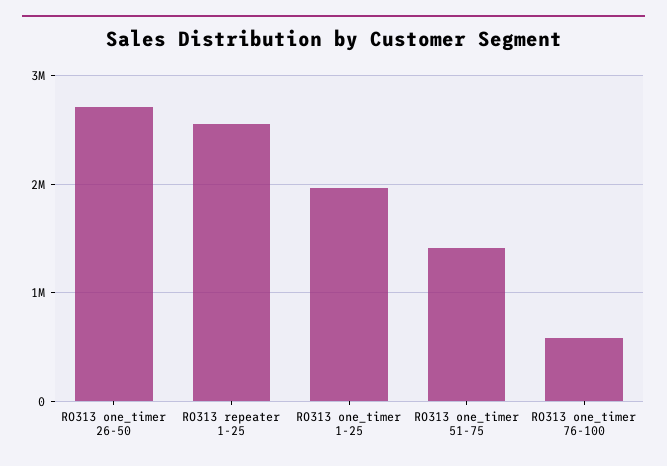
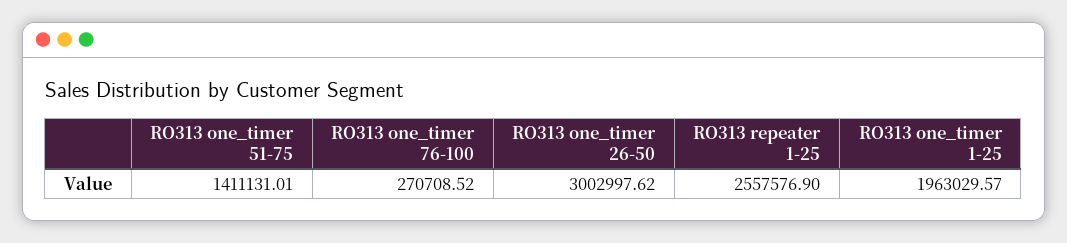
RO313 one_timer 26-50: 2700000 -> 3002997.62
RO313 one_timer 76-100: 600000 -> 270708.52

